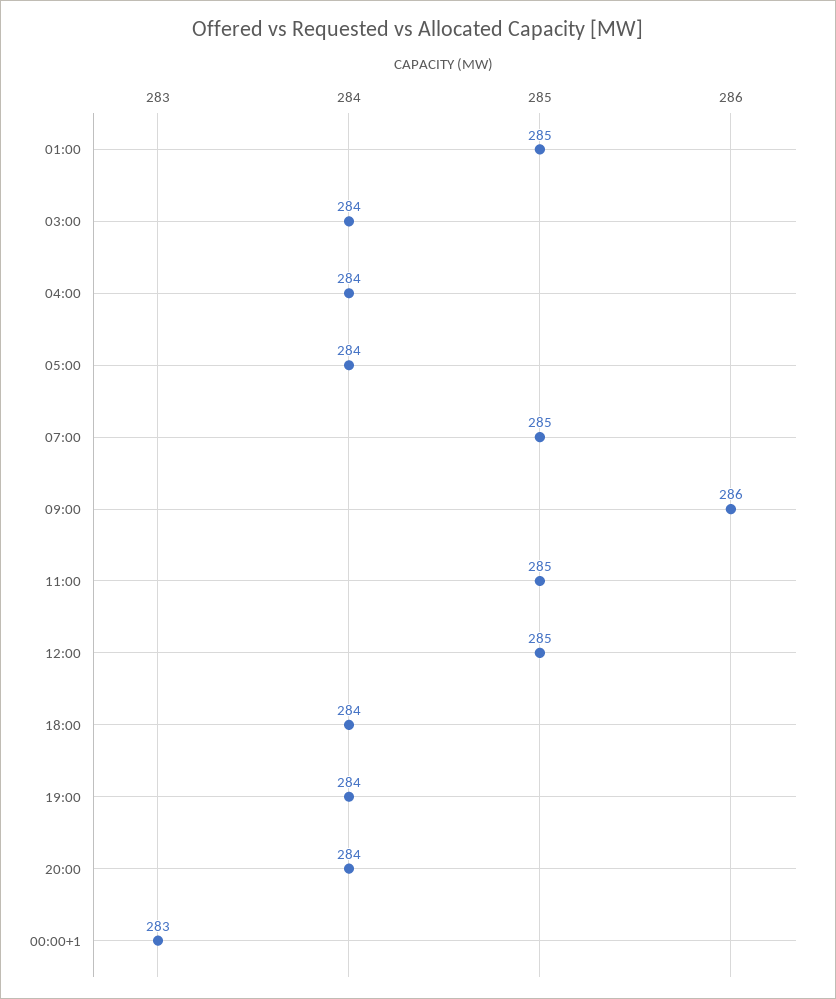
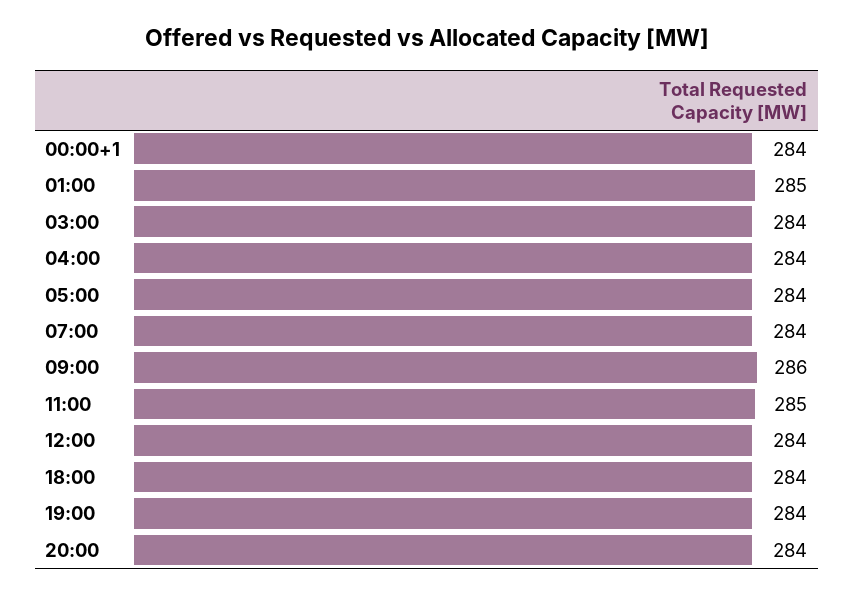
07:00: 285 -> 284
12:00: 285 -> 284
00:00+1: 283 -> 284

